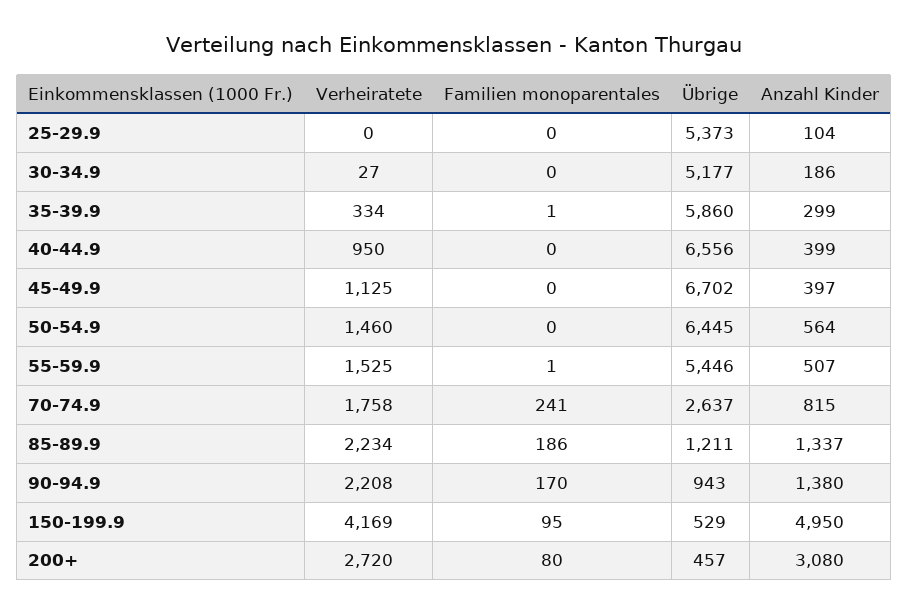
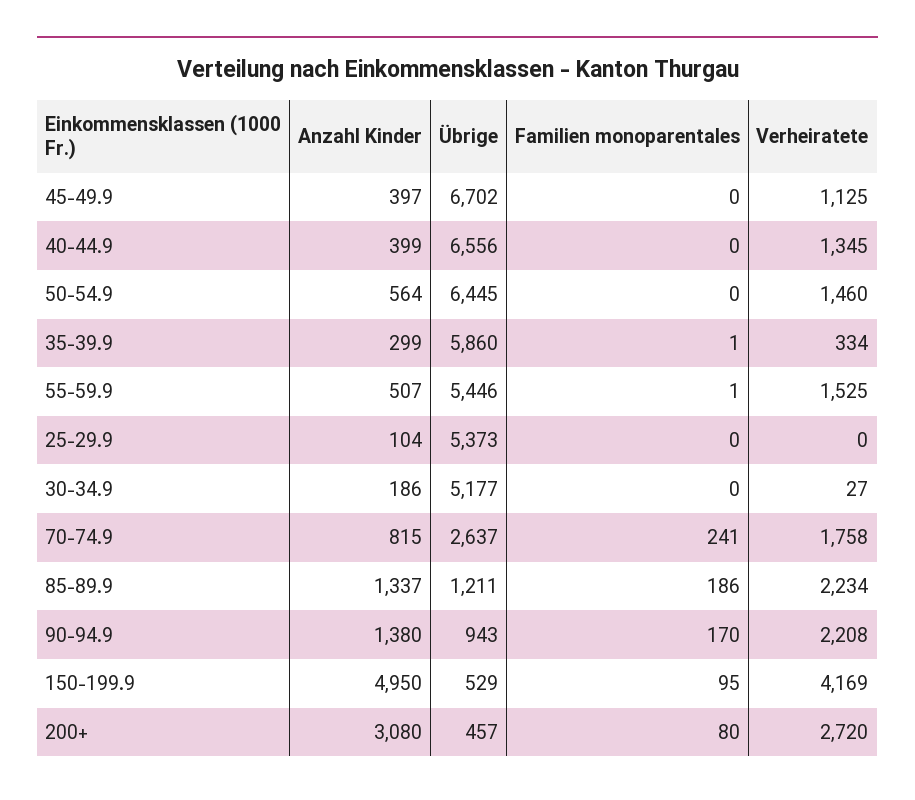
Verheiratete, 40-44.9: 950 -> 1345

